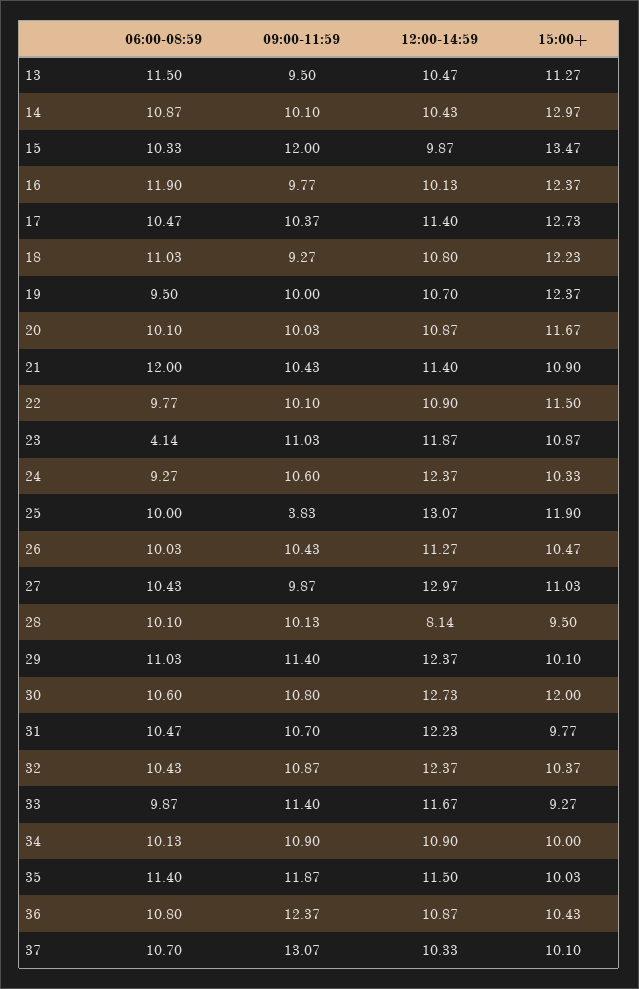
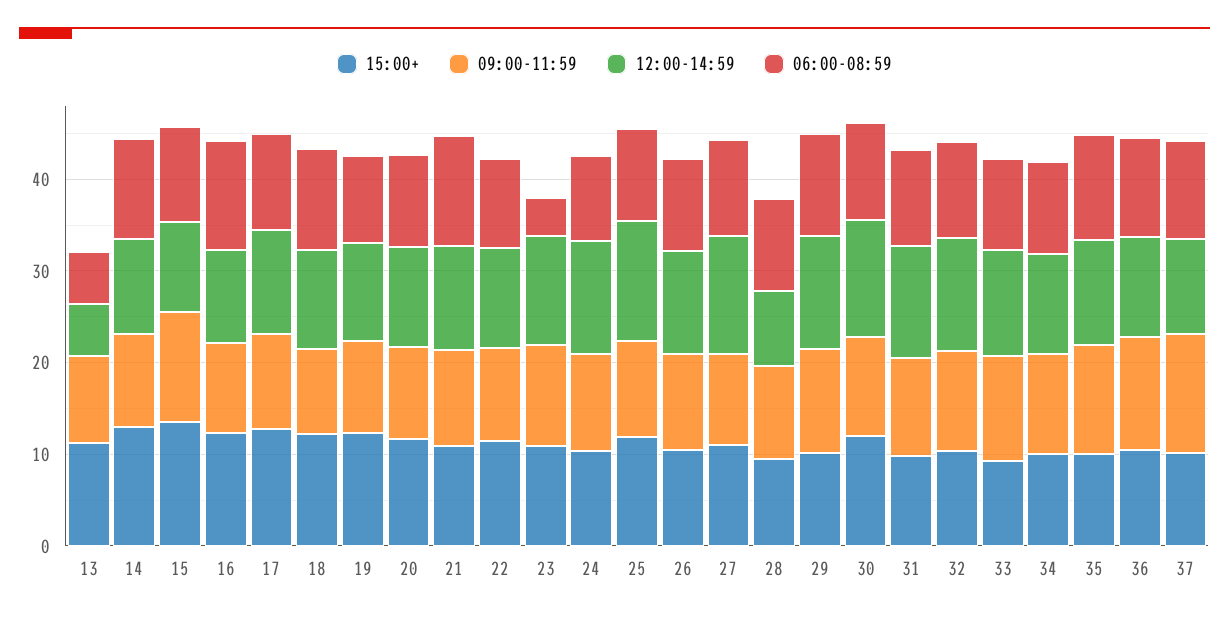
06:00-08:59, 13: 11.5 -> 6
12:00-14:59, 13: 10.47 -> 6
09:00-11:59, 25: 3.83 -> 10

